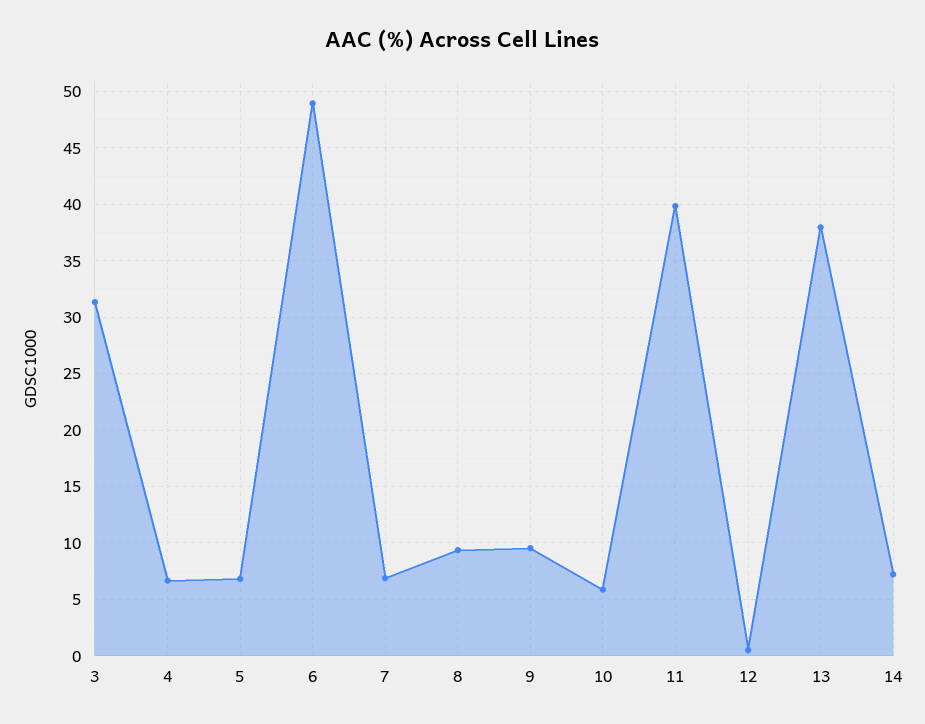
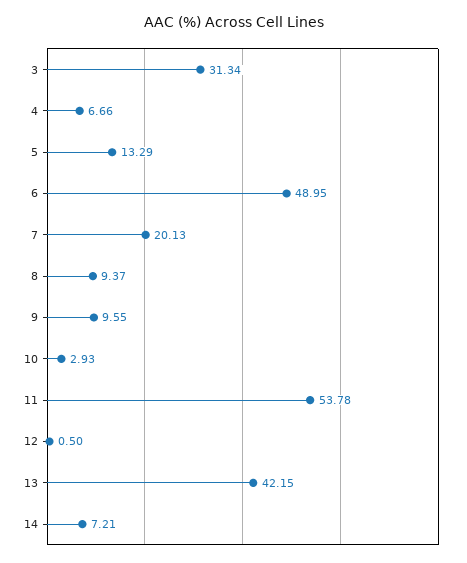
5: 7 -> 13.29
7: 7 -> 20.13
10: 6 -> 2.93
11: 40 -> 53.78
13: 38 -> 42.15

